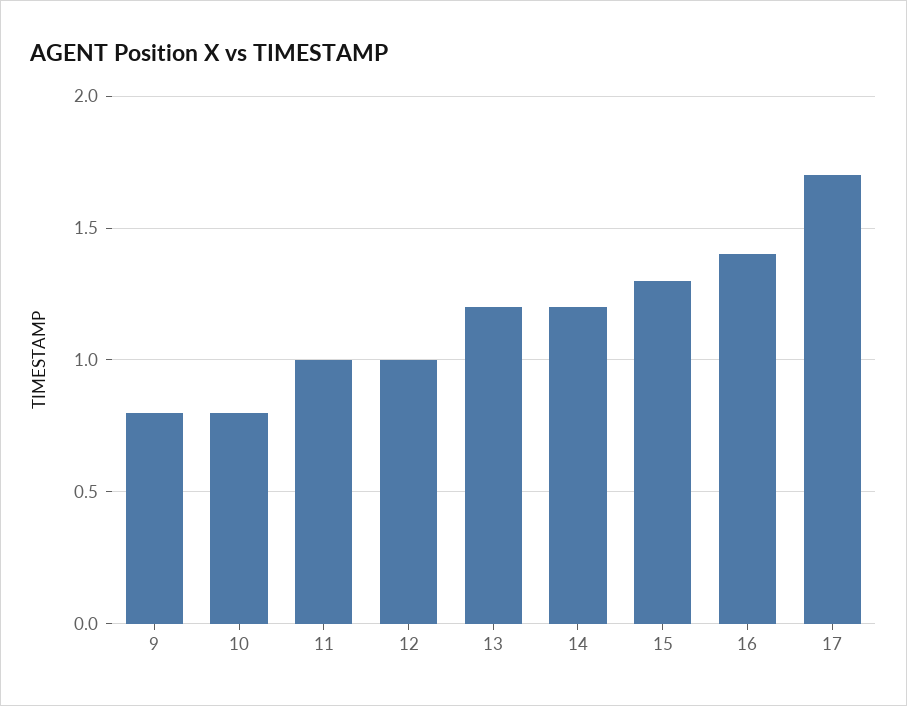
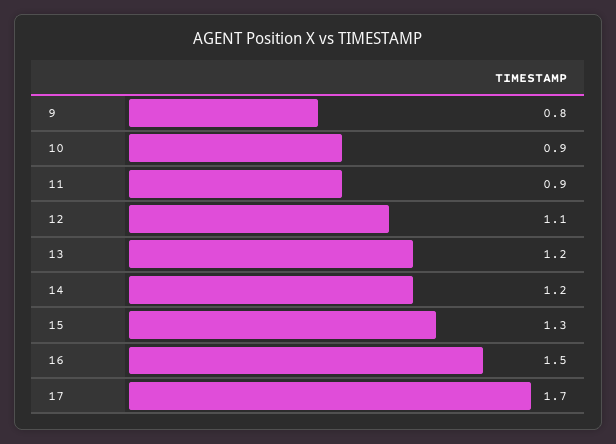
10: 0.8 -> 0.9
11: 1 -> 0.9
12: 1 -> 1.1
16: 1.4 -> 1.5

